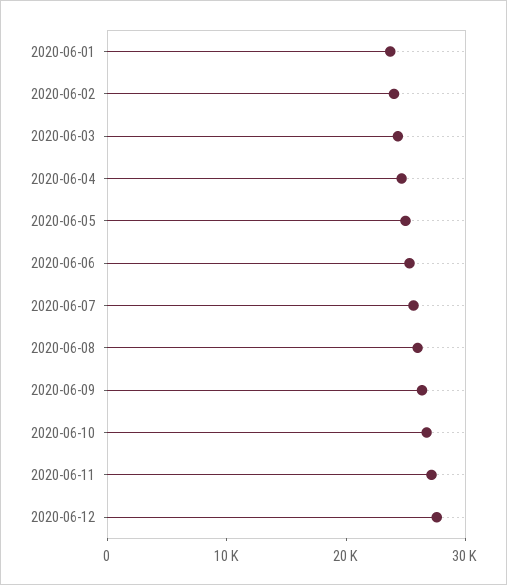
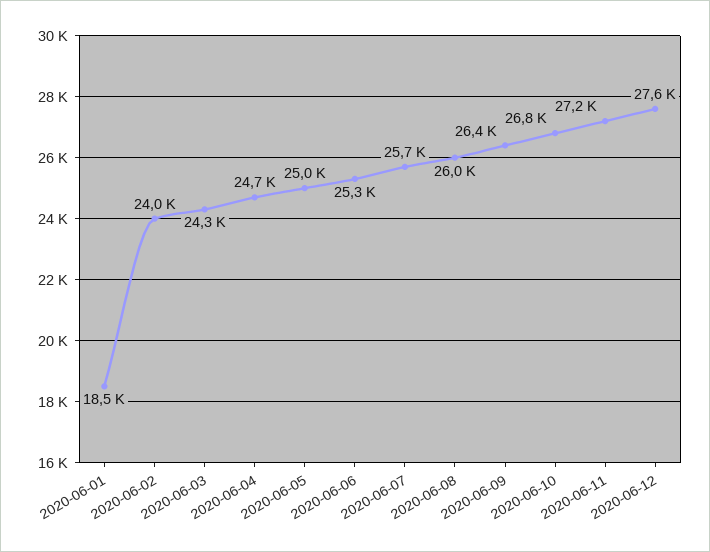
2020-06-01: 24000 -> 18500

